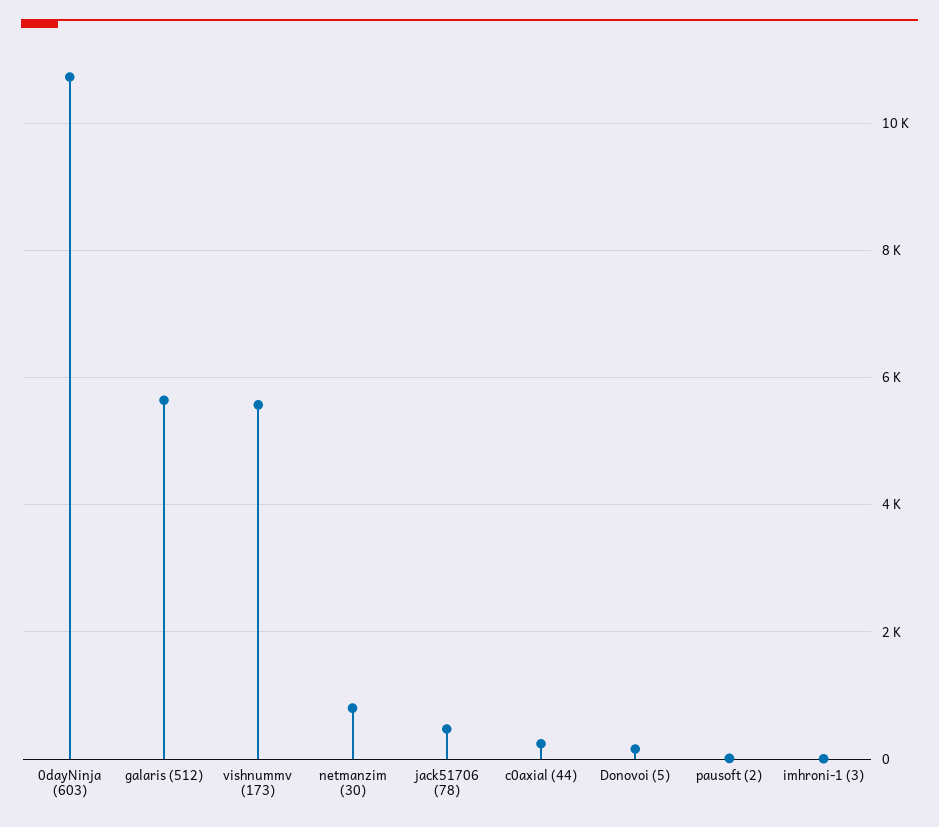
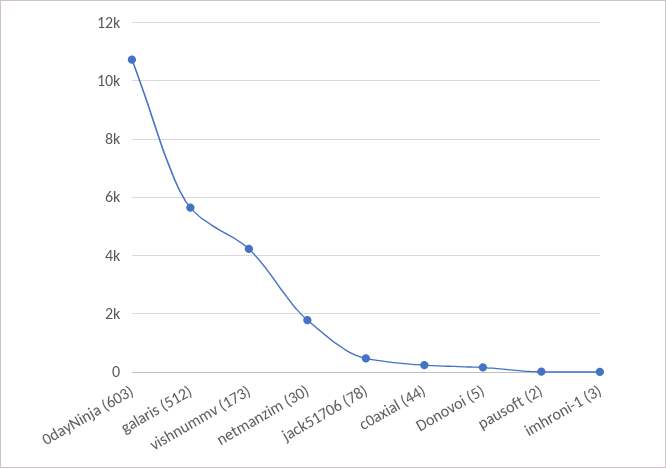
vishnummv (173): 5600 -> 4250
netmanzim (30): 800 -> 1750

